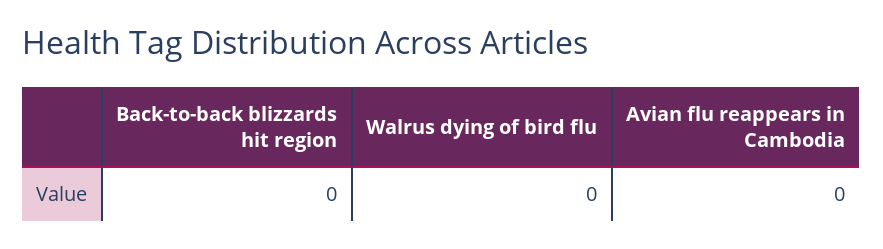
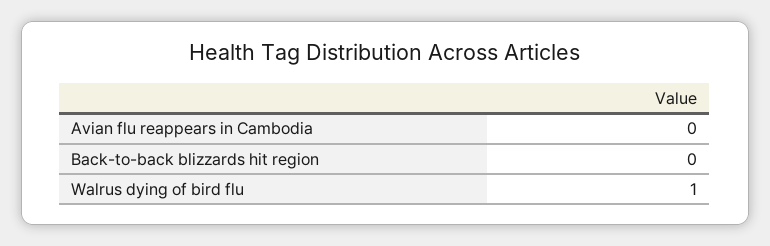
Walrus dying of bird flu: 0 -> 1

